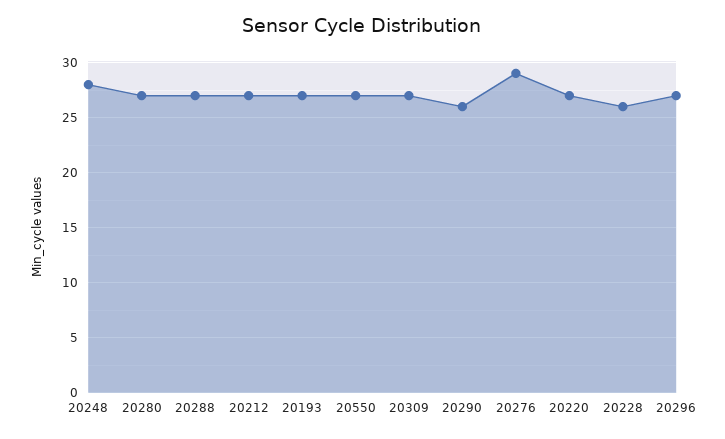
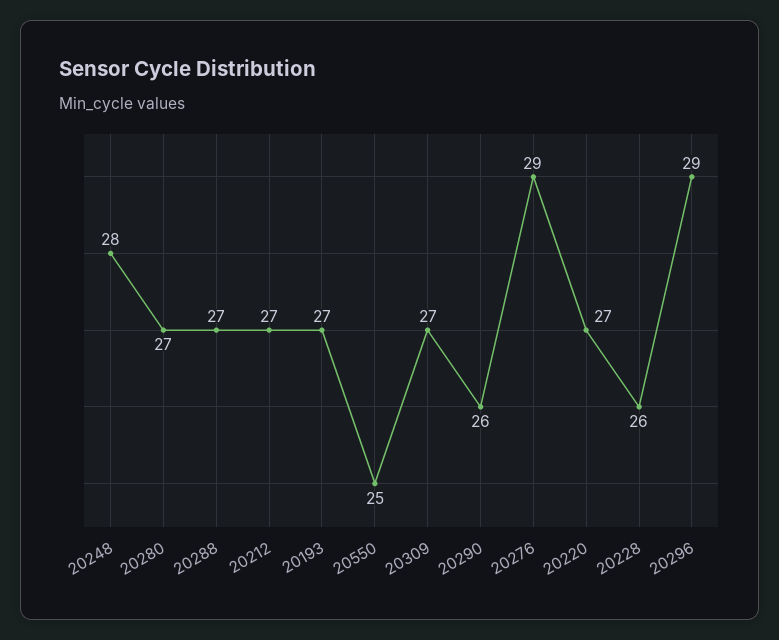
20550: 27 -> 25
20296: 27 -> 29

